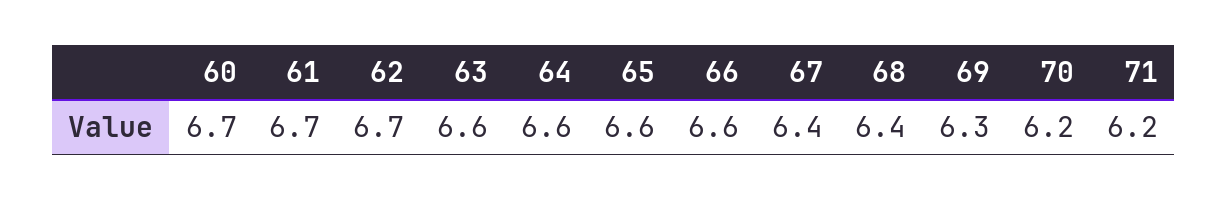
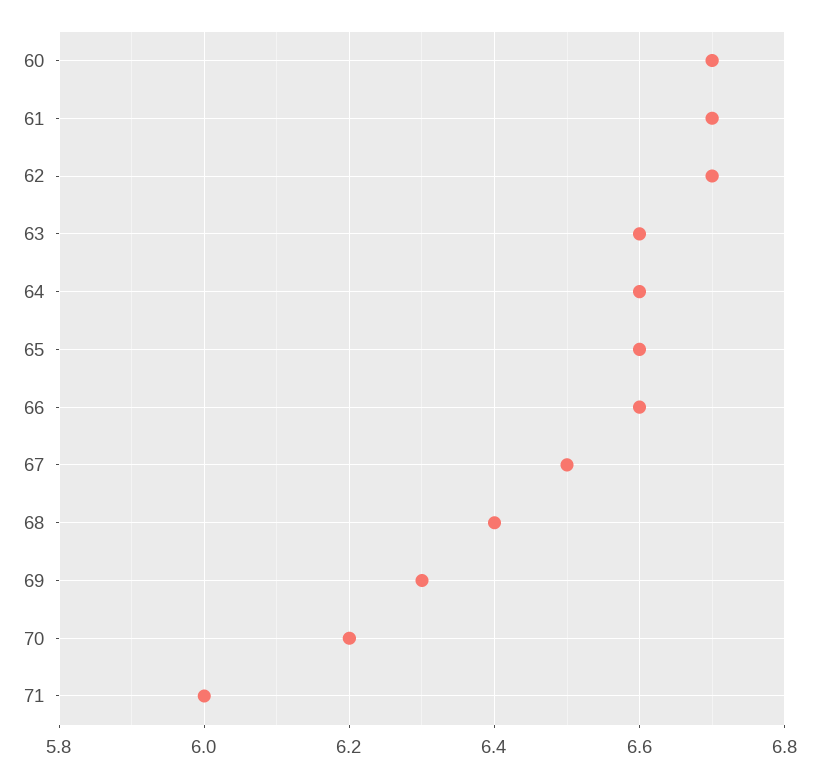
67: 6.4 -> 6.5
71: 6.2 -> 6

